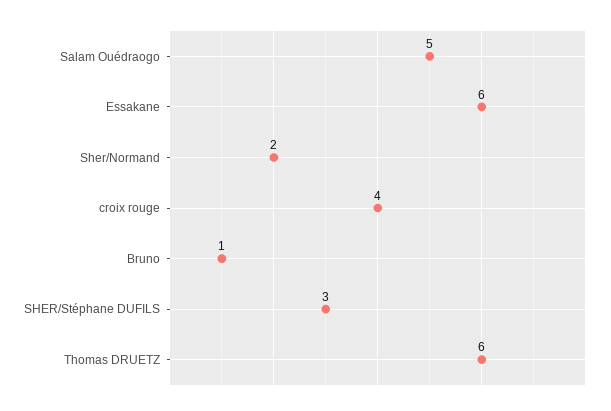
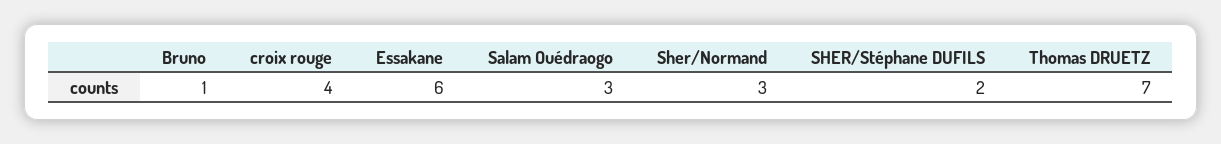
Salam Ouédraogo: 5 -> 3
Sher/Normand: 2 -> 3
SHER/Stéphane DUFILS: 3 -> 2
Thomas DRUETZ: 6 -> 7

